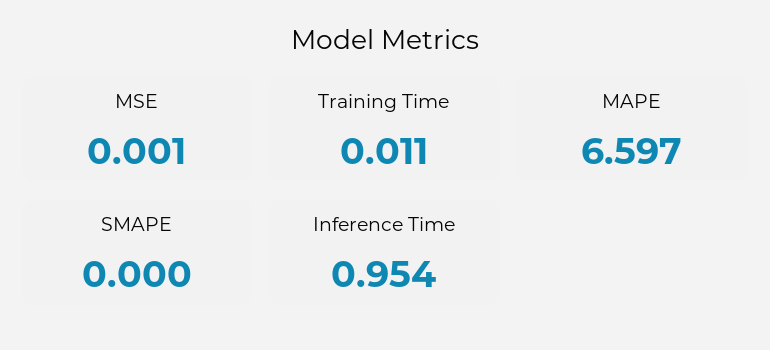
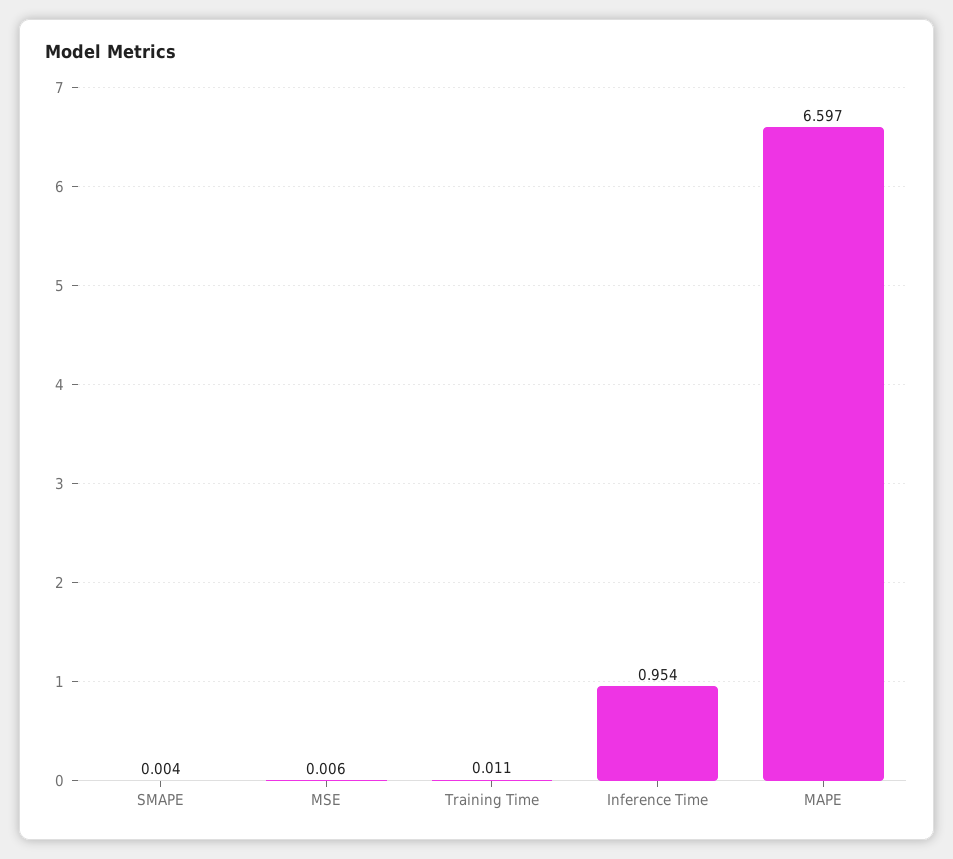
MSE: 0.001 -> 0.006
SMAPE: 0 -> 0.004

